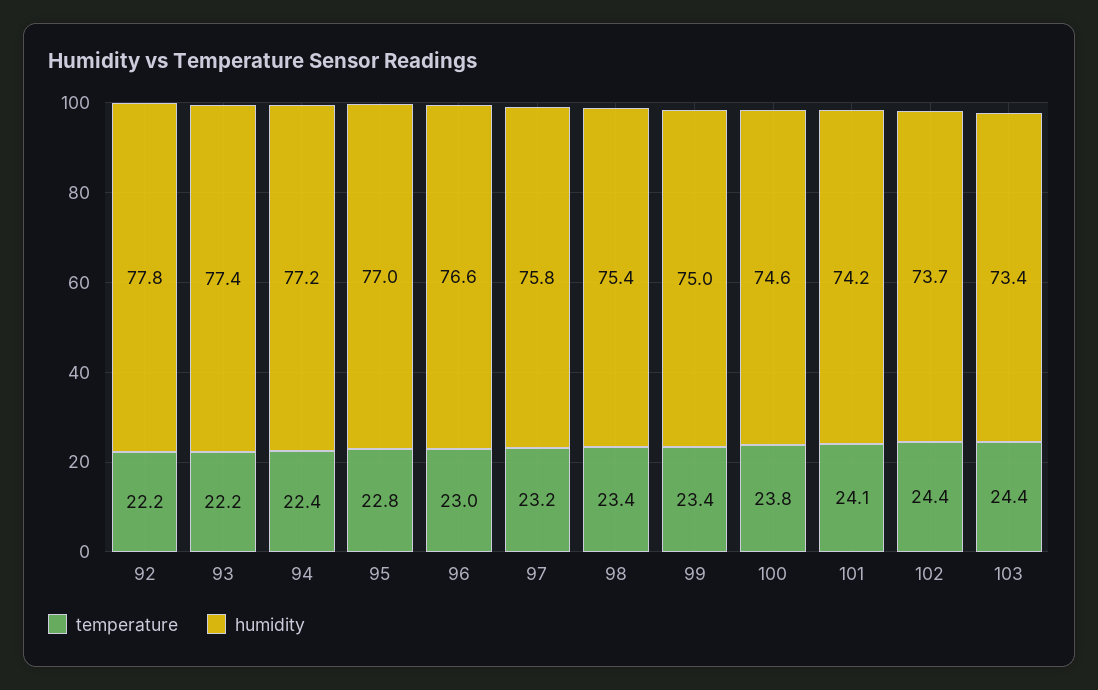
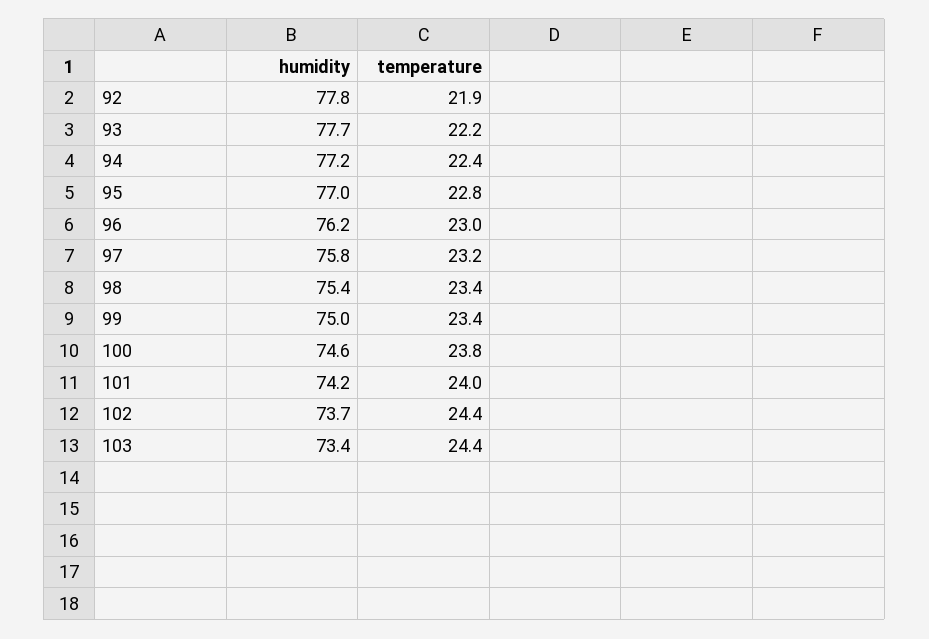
temperature, 92: 22.2 -> 21.9
humidity, 93: 77.4 -> 77.7
humidity, 96: 76.6 -> 76.2
temperature, 101: 24.1 -> 24

